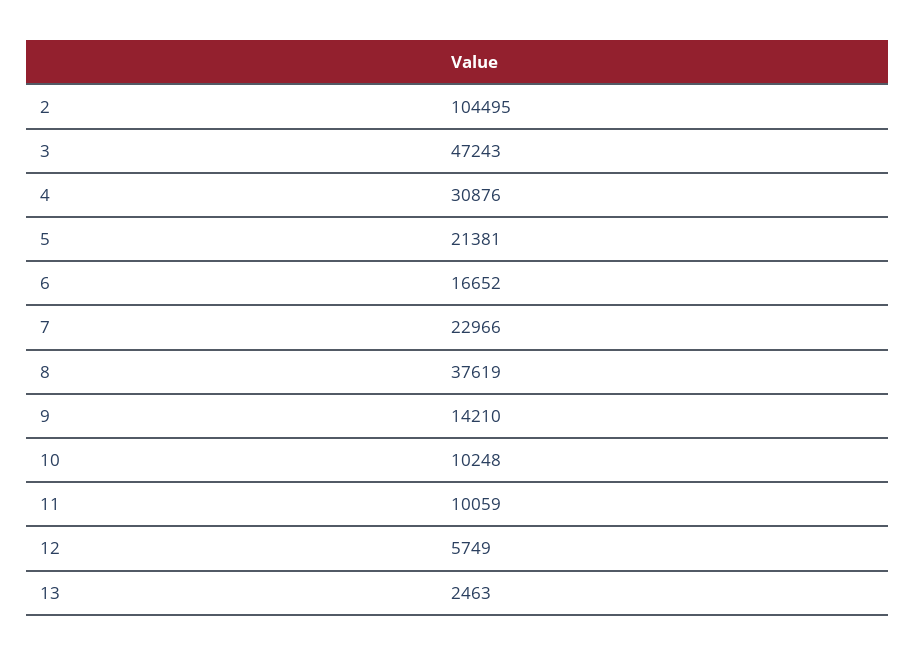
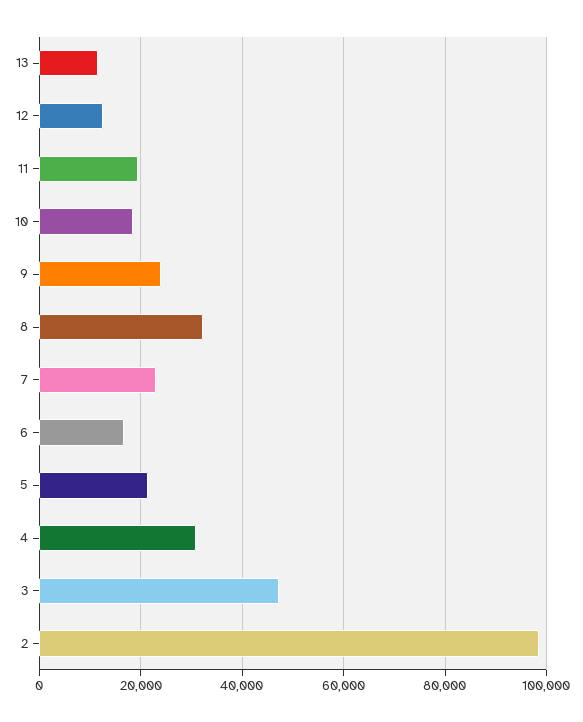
2: 104495 -> 98000
8: 37619 -> 32000
9: 14210 -> 24000
10: 10248 -> 18000
11: 10059 -> 20000
12: 5749 -> 12000
13: 2463 -> 12000

